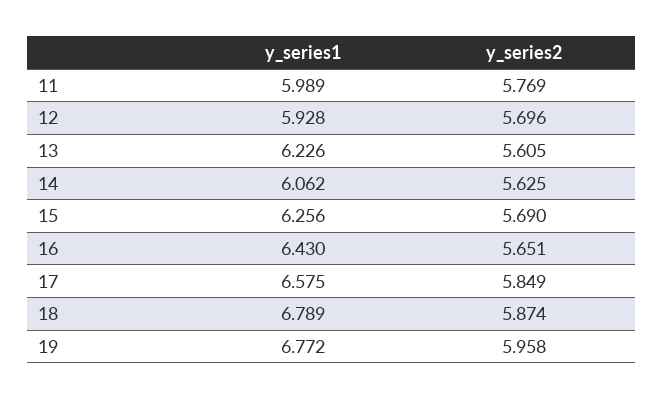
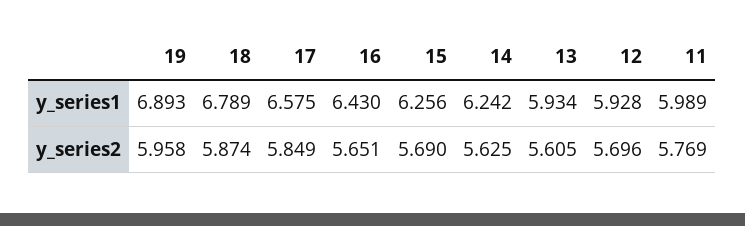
y_series1, 13: 6.226 -> 5.934
y_series1, 14: 6.062 -> 6.242
y_series1, 19: 6.772 -> 6.893

